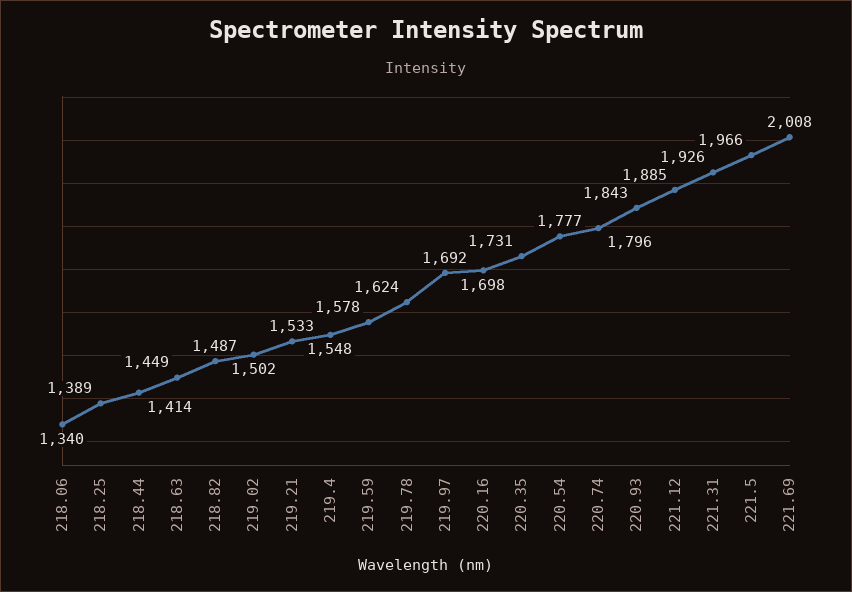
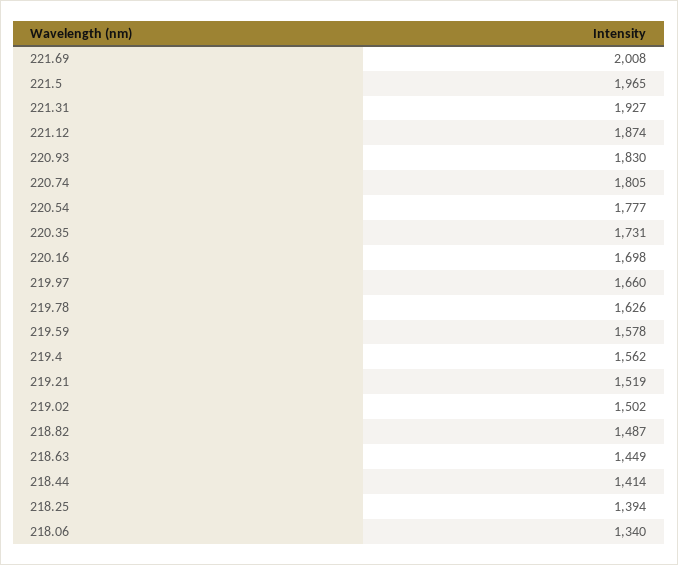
218.25: 1389 -> 1394
219.21: 1533 -> 1519
219.4: 1548 -> 1562
219.78: 1624 -> 1626
219.97: 1692 -> 1660
220.74: 1796 -> 1805
220.93: 1843 -> 1830
221.12: 1885 -> 1874
221.31: 1926 -> 1927
221.5: 1966 -> 1965

